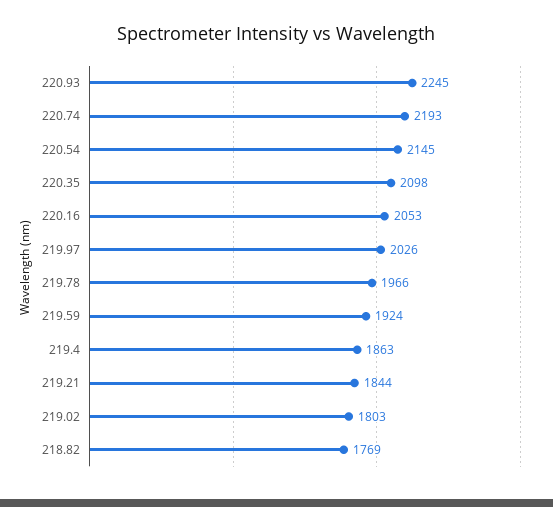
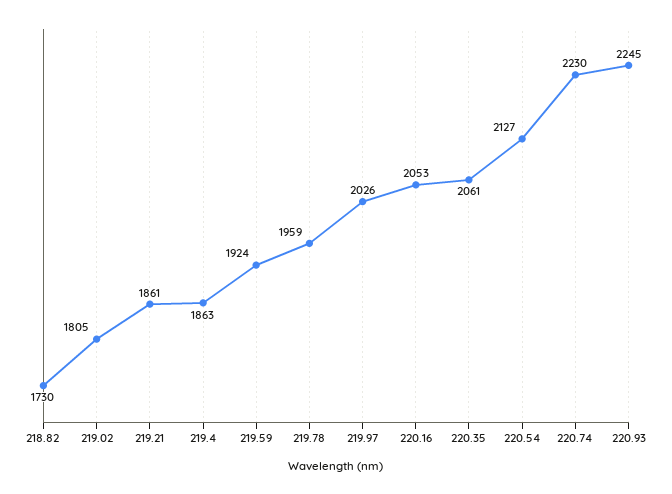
220.74: 2193 -> 2230
220.54: 2145 -> 2127
220.35: 2098 -> 2061
219.78: 1966 -> 1959
219.21: 1844 -> 1861
219.02: 1803 -> 1805
218.82: 1769 -> 1730

